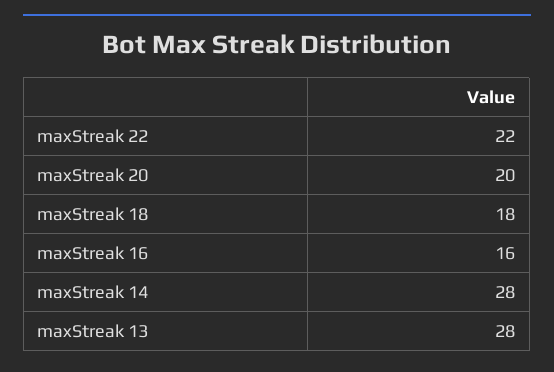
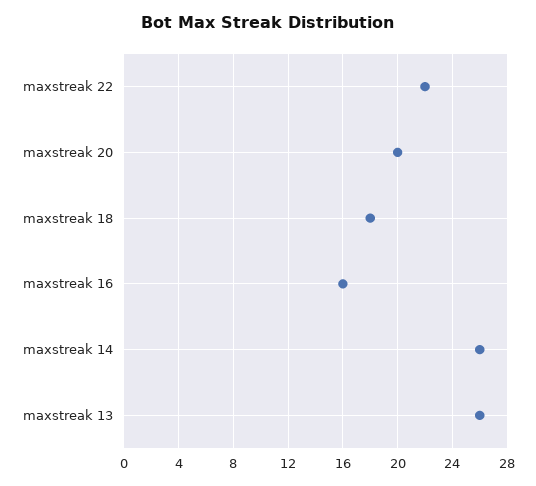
maxStreak 14: 28 -> 26
maxStreak 13: 28 -> 26

